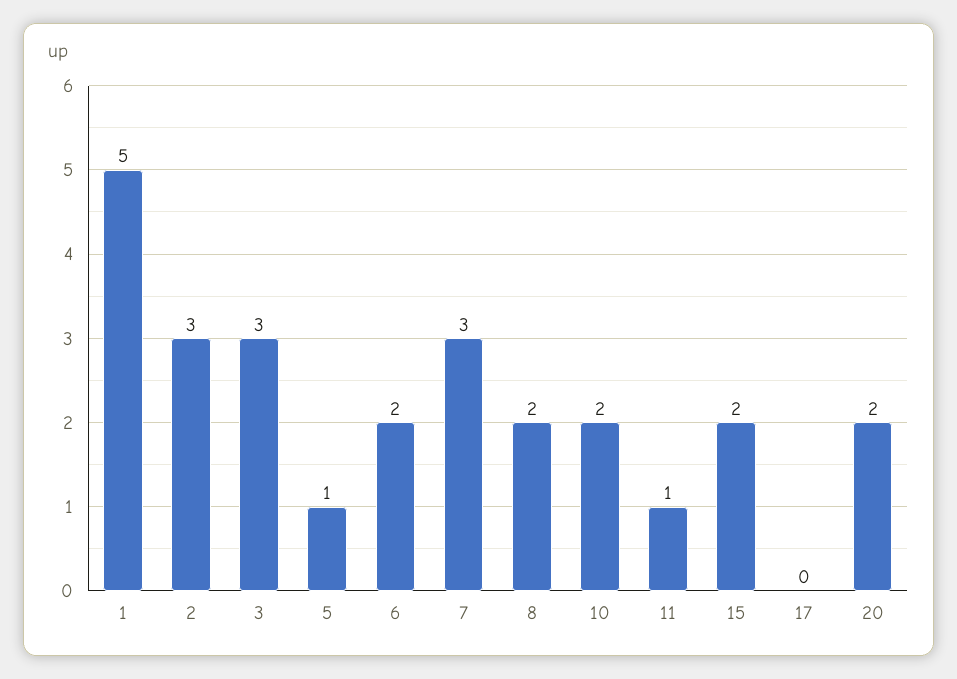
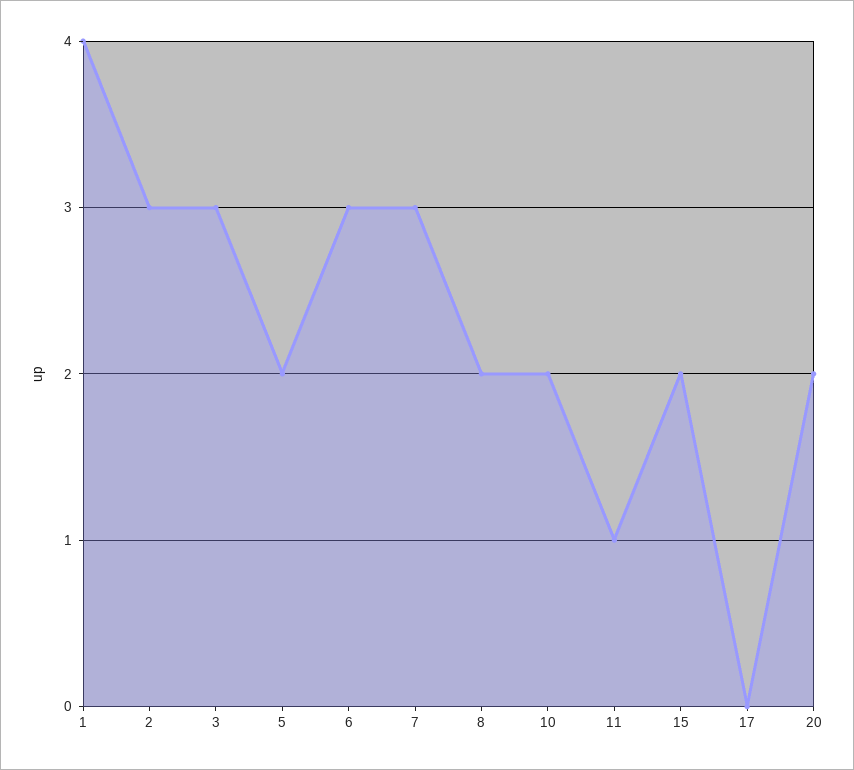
1: 5 -> 4
5: 1 -> 2
6: 2 -> 3

